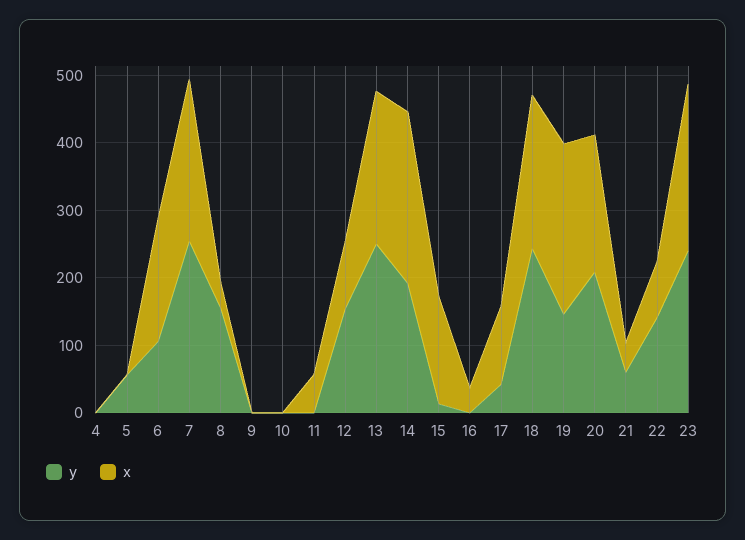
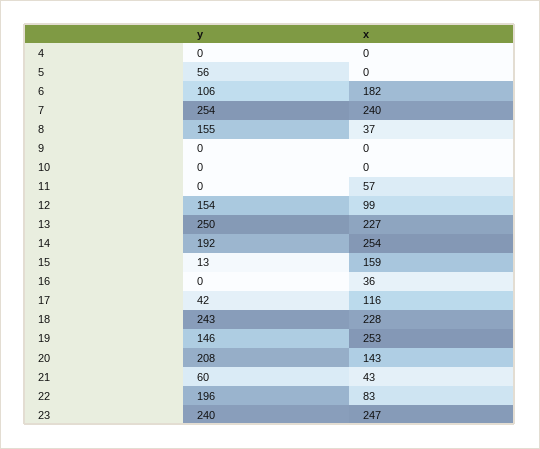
x, 20: 200 -> 143
y, 22: 140 -> 196

